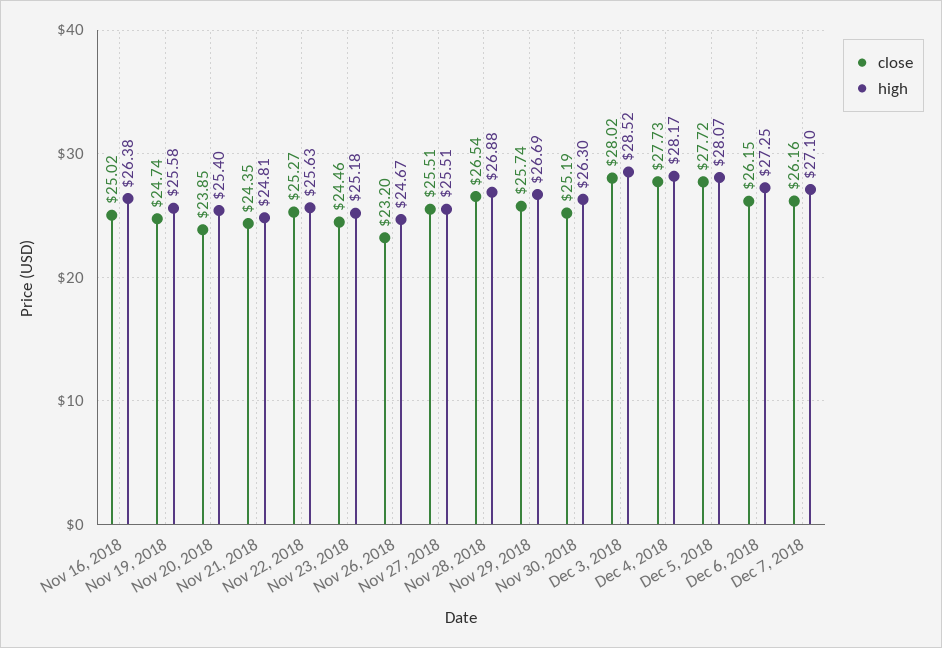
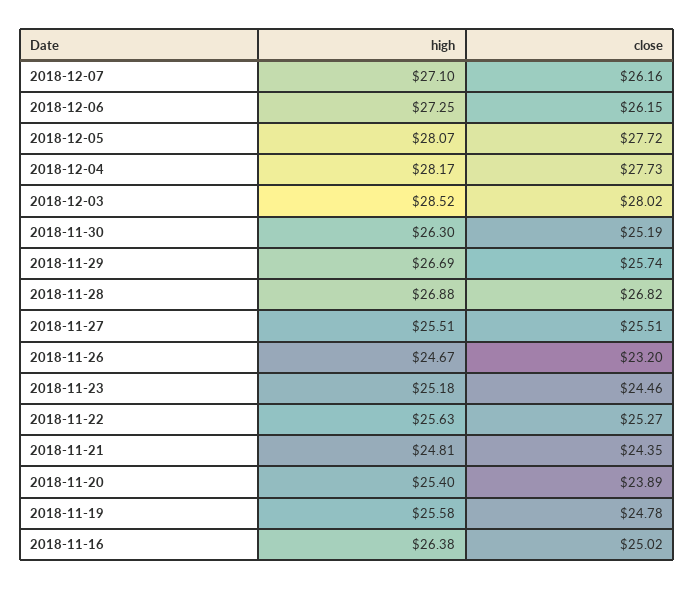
close, Nov 19, 2018: 24.74 -> 24.78
close, Nov 20, 2018: 23.85 -> 23.89
close, Nov 28, 2018: 26.54 -> 26.82

